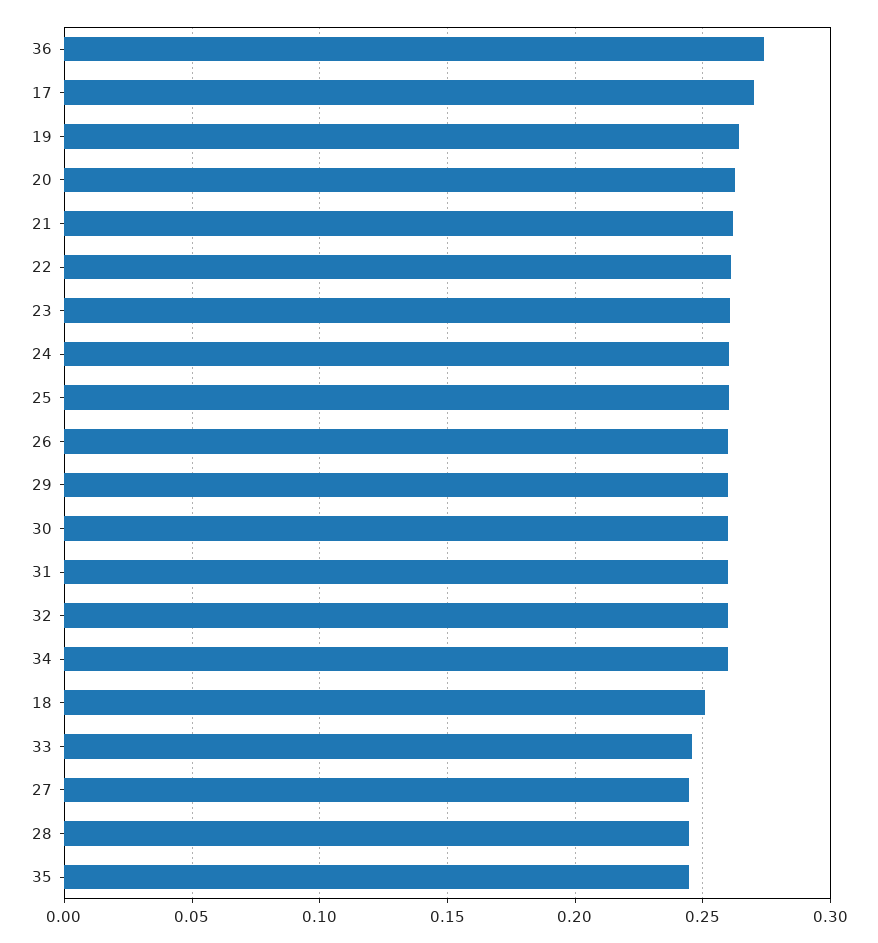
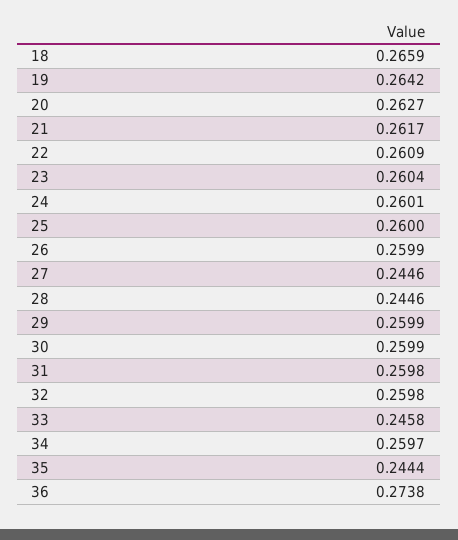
17: 0.27 -> none
18: 0.25 -> 0.2659

